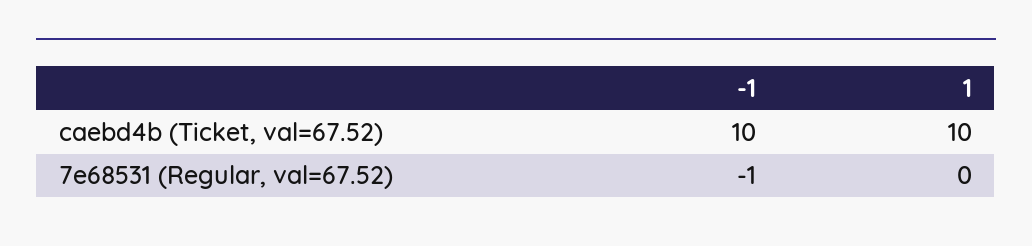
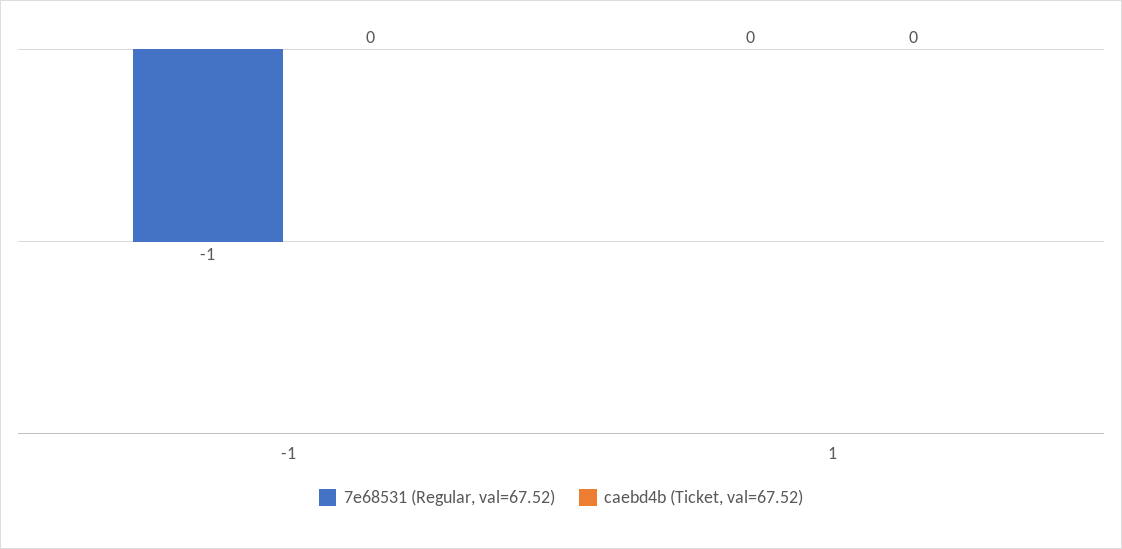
caebd4b (Ticket, val=67.52), -1: 10 -> 0
caebd4b (Ticket, val=67.52), 1: 10 -> 0

